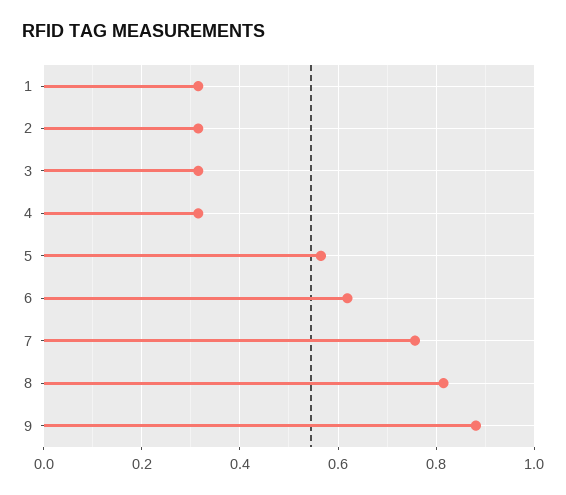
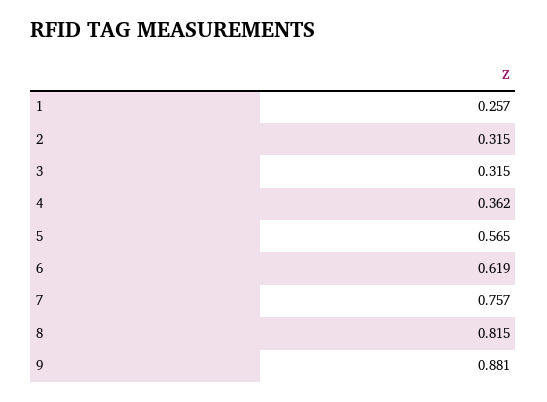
1: 0.32 -> 0.257
4: 0.32 -> 0.362

